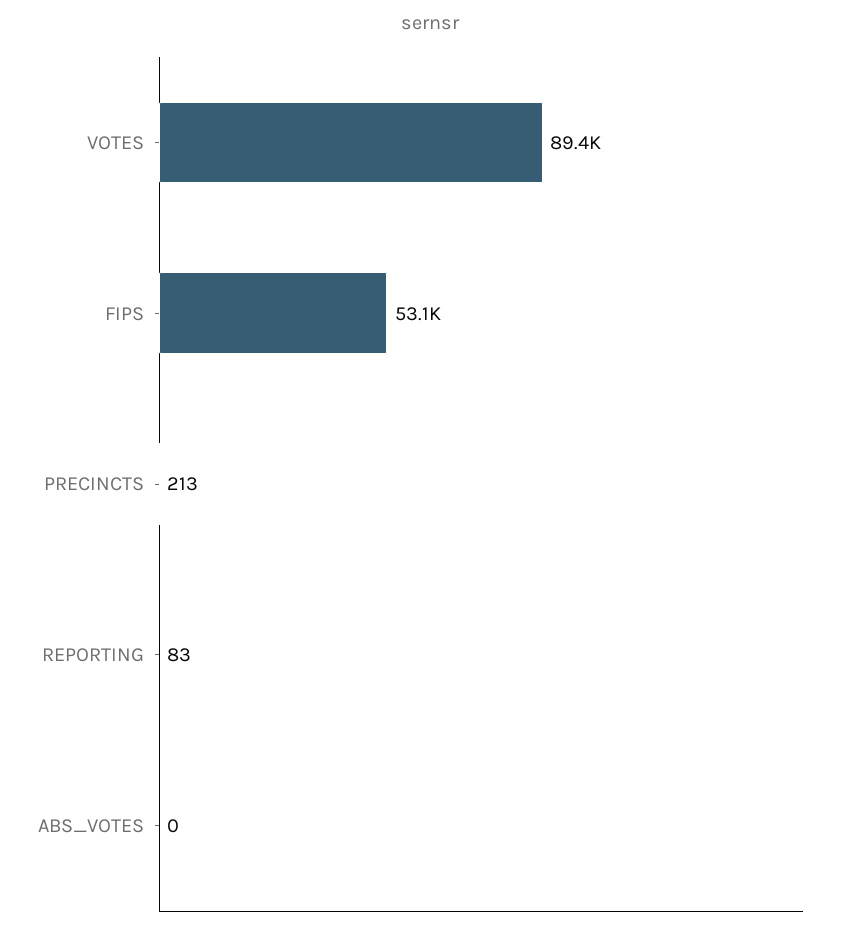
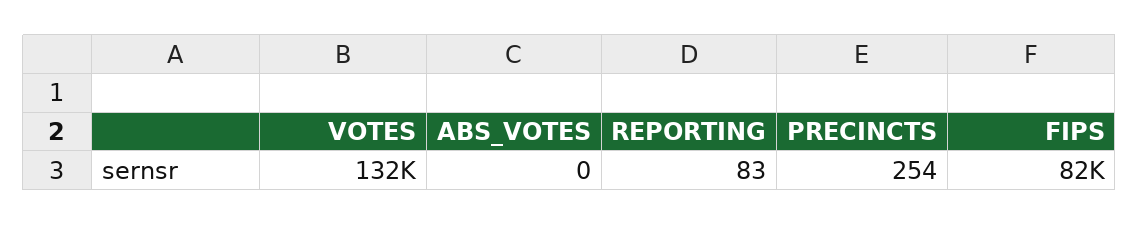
VOTES: 89400 -> 132000
FIPS: 53100 -> 82000
PRECINCTS: 213 -> 254

